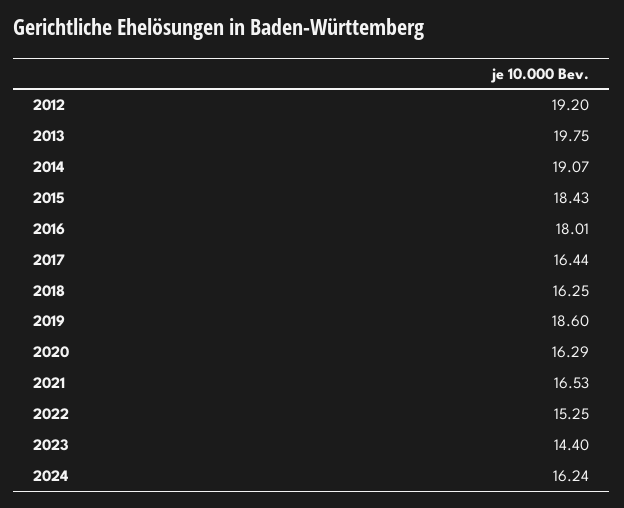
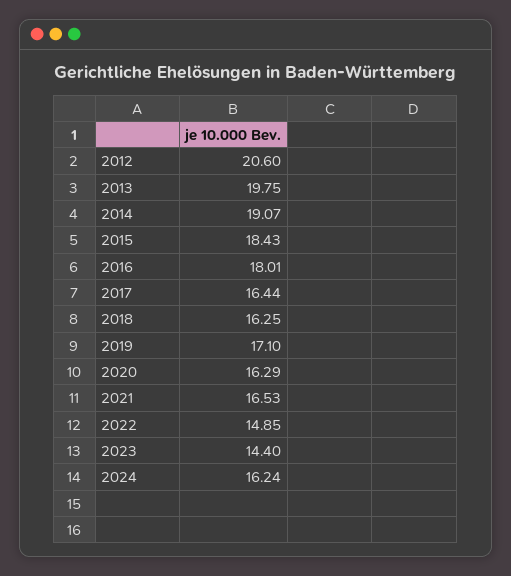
2012: 19.2 -> 20.6
2019: 18.6 -> 17.1
2022: 15.25 -> 14.85

